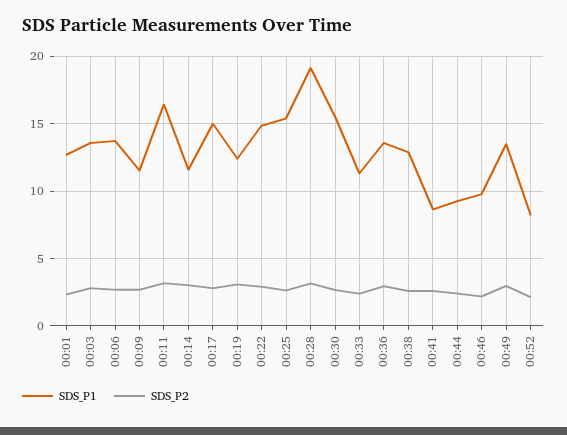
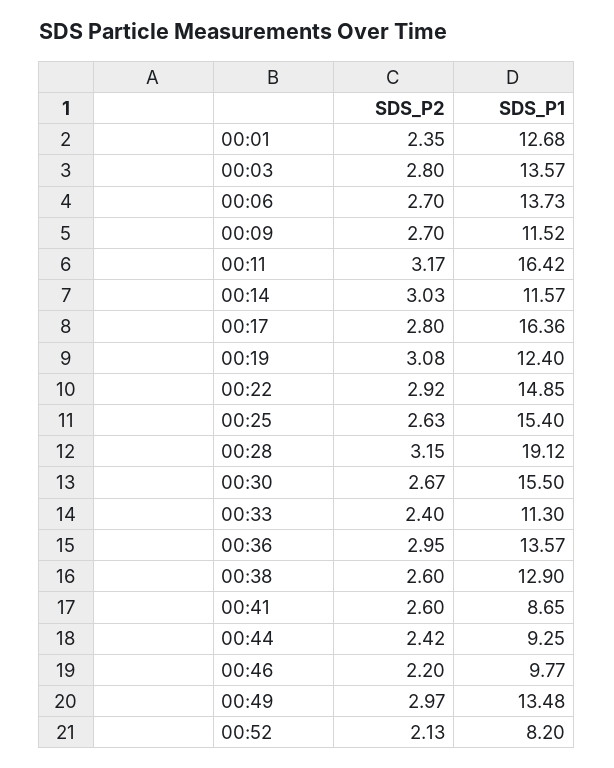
SDS_P1, 00:17: 15 -> 16.36

